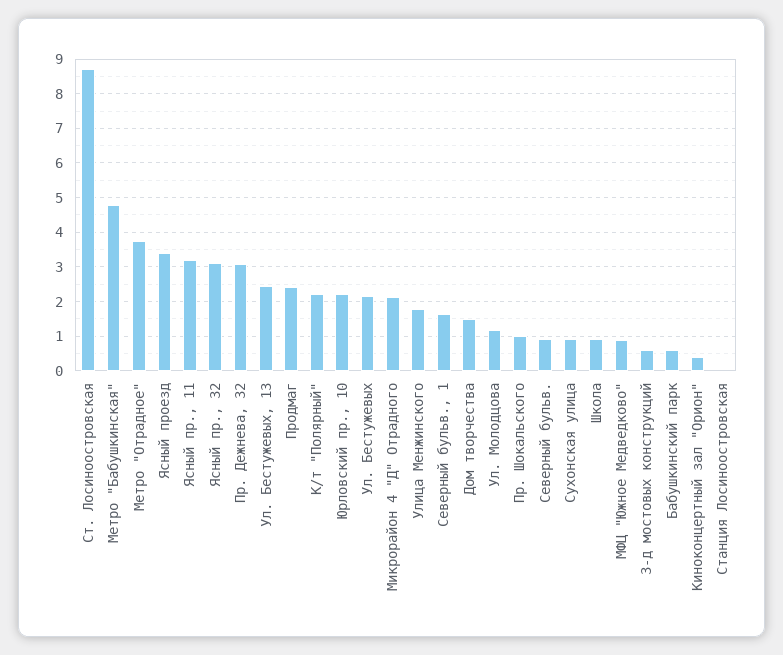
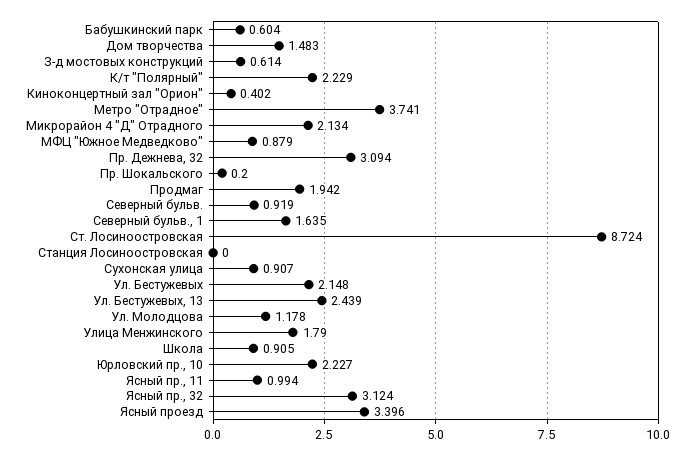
Метро "Бабушкинская": 4.8 -> none
Ясный пр., 11: 3.2 -> 0.994
Продмаг: 2.4 -> 1.942
Пр. Шокальского: 1 -> 0.2

